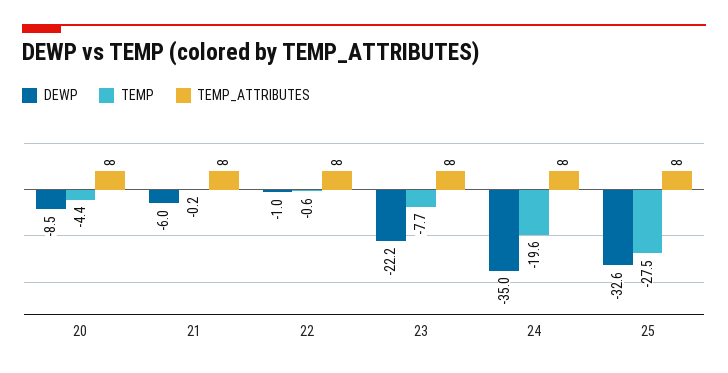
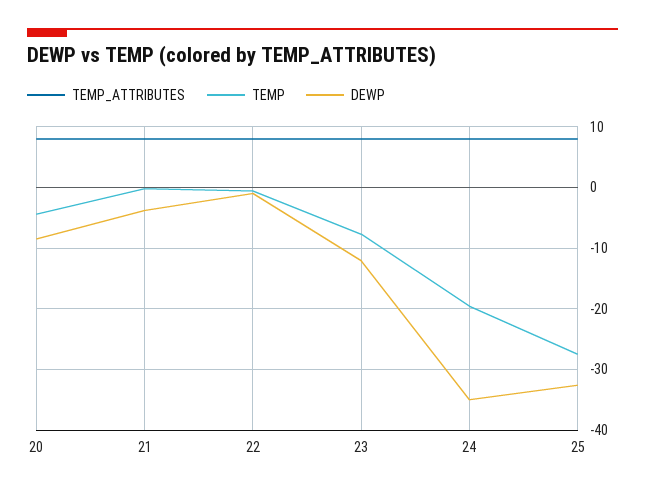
DEWP, 21: -6 -> -4
DEWP, 23: -22.2 -> -12

